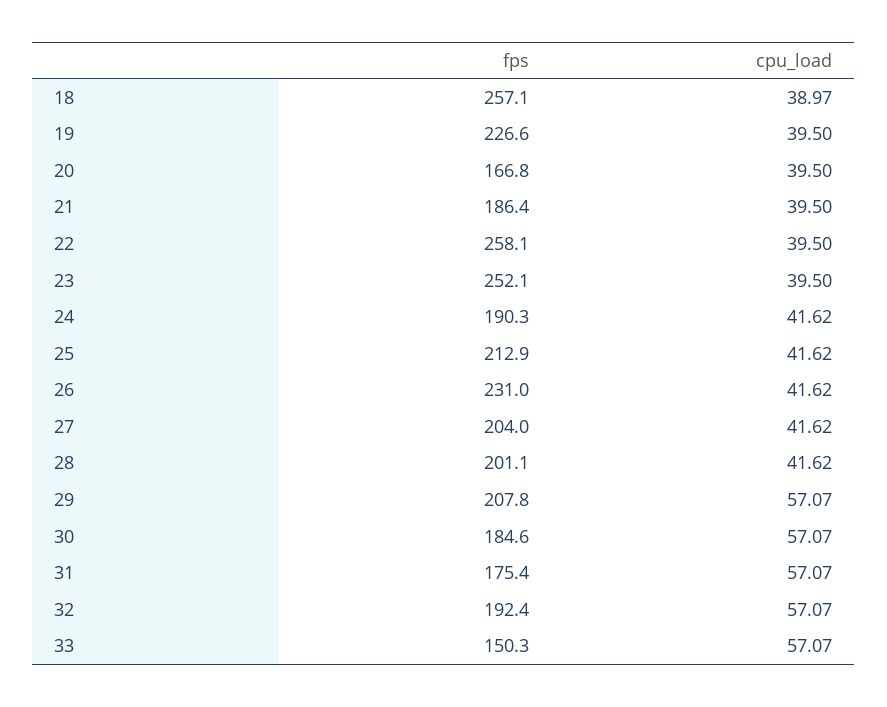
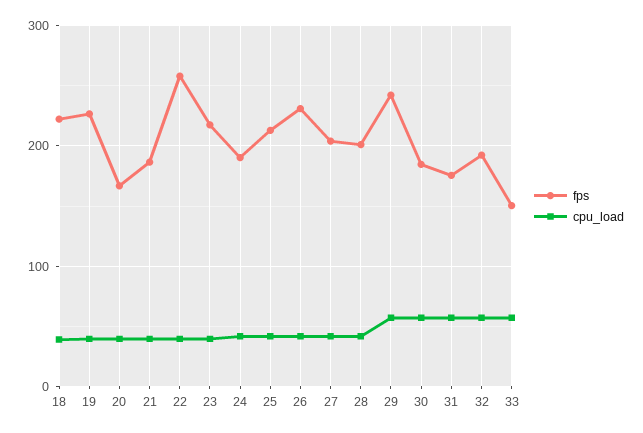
fps, 18: 257.1 -> 220
fps, 23: 252.1 -> 220
fps, 29: 207.8 -> 240

